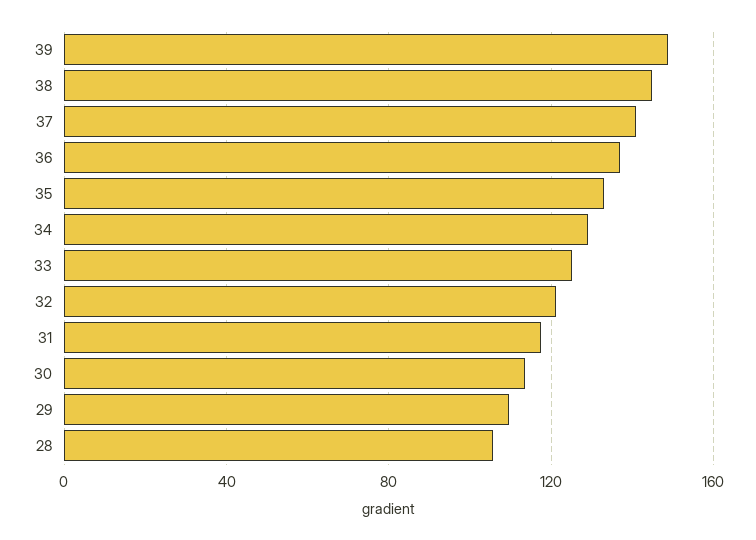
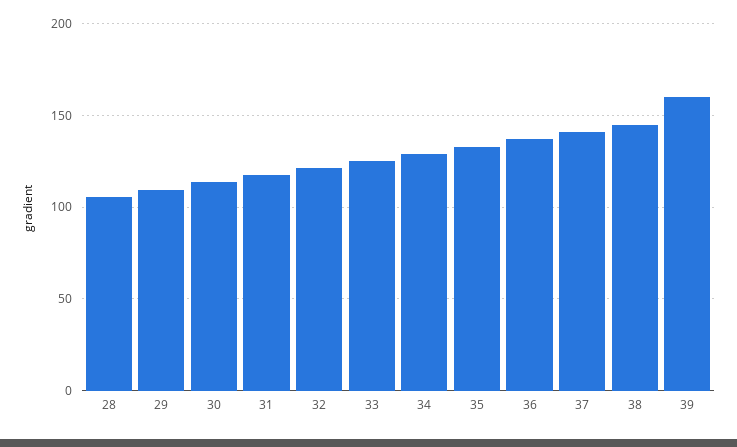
39: 150 -> 160

